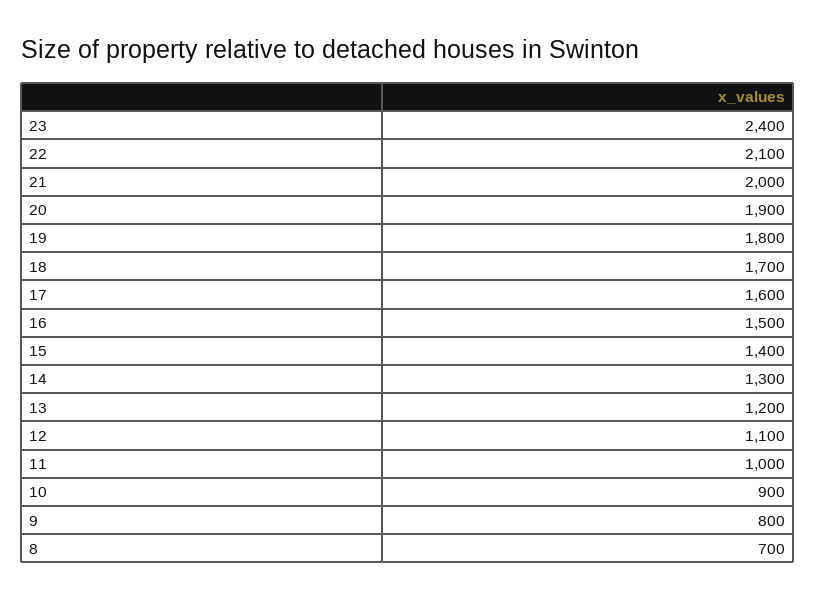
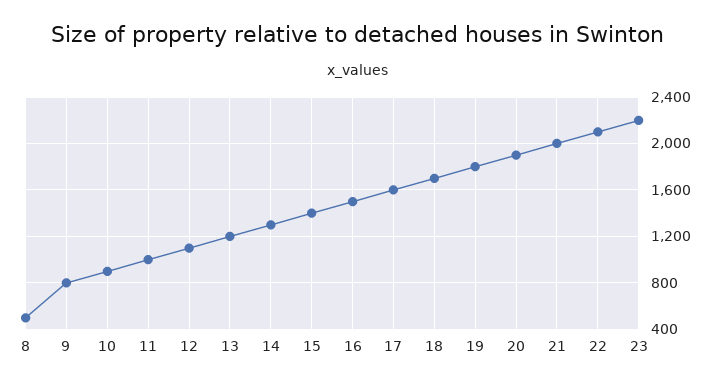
23: 2400 -> 2200
8: 700 -> 500

